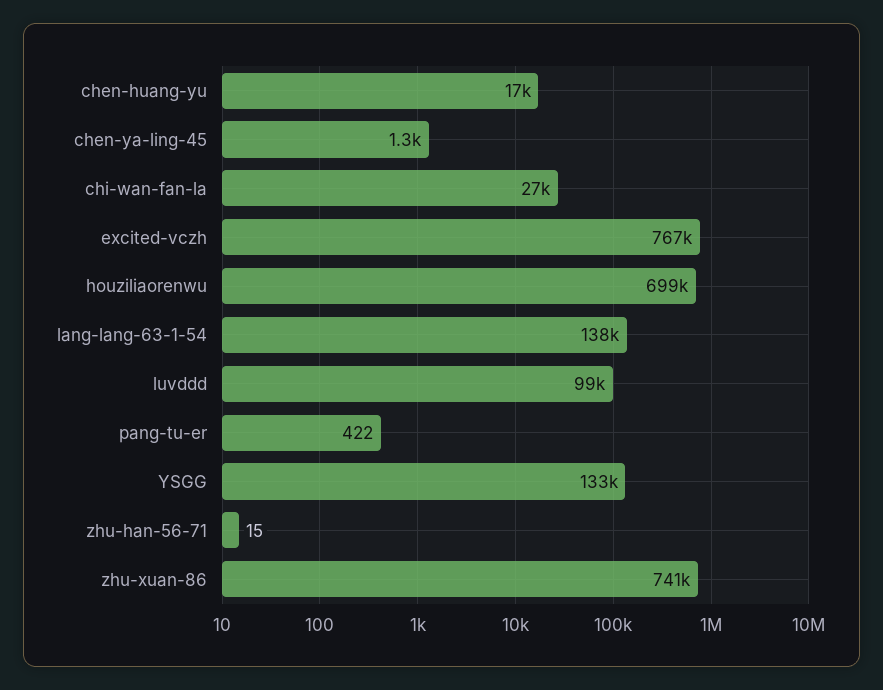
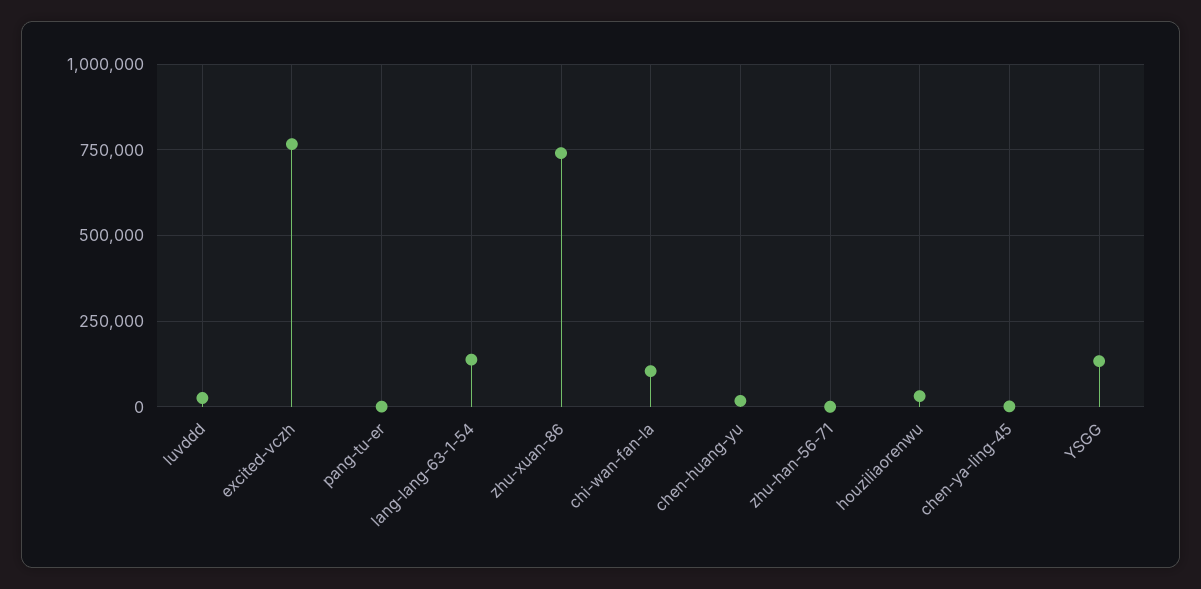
chi-wan-fan-la: 27000 -> 100000
houziliaorenwu: 699000 -> 25000
luvddd: 99000 -> 25000

